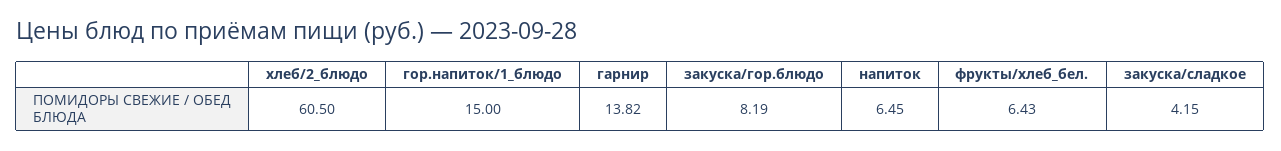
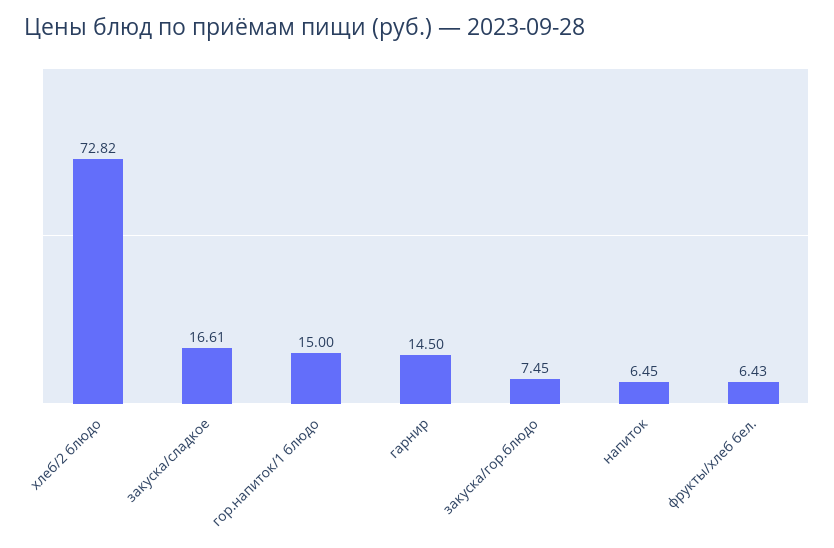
хлеб/2_блюдо: 60.5 -> 72.82
гарнир: 13.82 -> 14.5
закуска/гор.блюдо: 8.19 -> 7.45
закуска/сладкое: 4.15 -> 16.61

